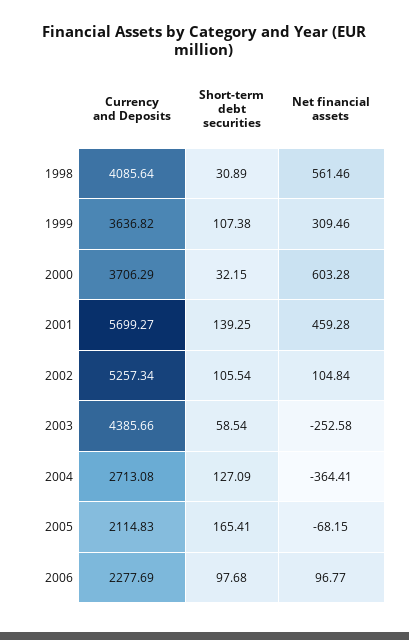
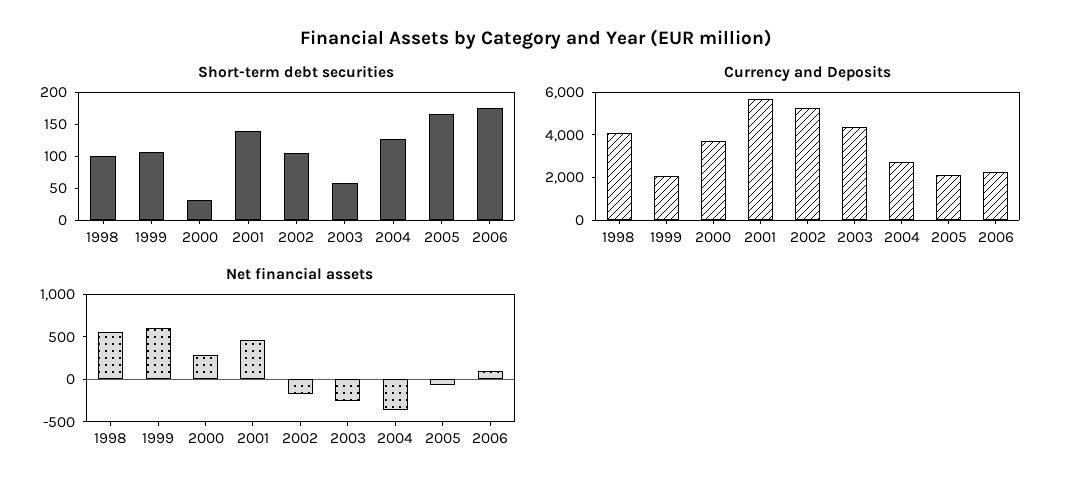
Short-term debt securities, 1998: 30.89 -> 100
Currency and Deposits, 1999: 3636.82 -> 2000
Net financial assets, 1999: 309.46 -> 600
Net financial assets, 2000: 603.28 -> 300
Net financial assets, 2002: 104.84 -> -200
Short-term debt securities, 2006: 97.68 -> 175

